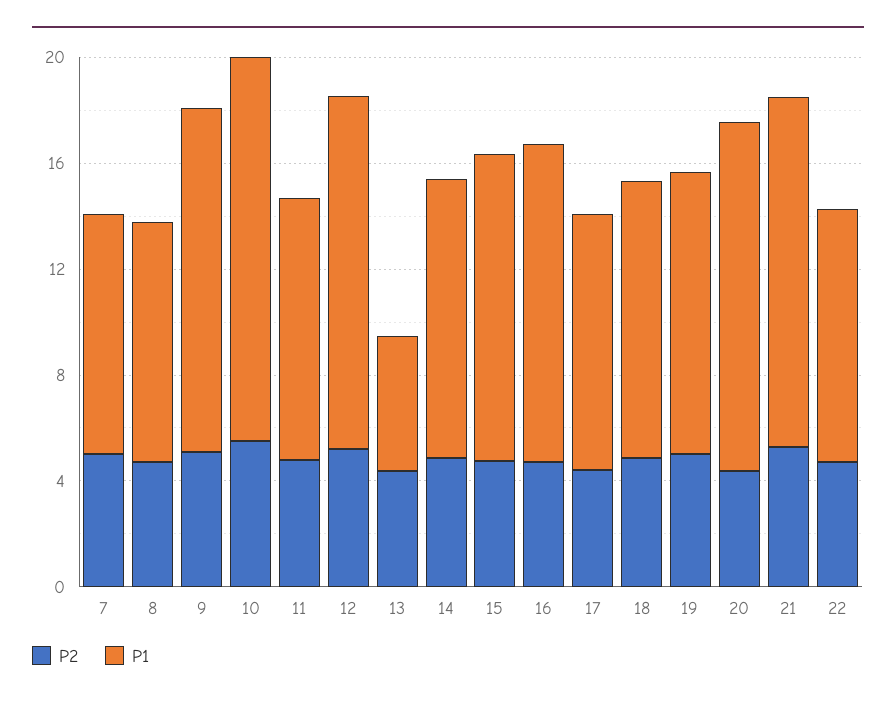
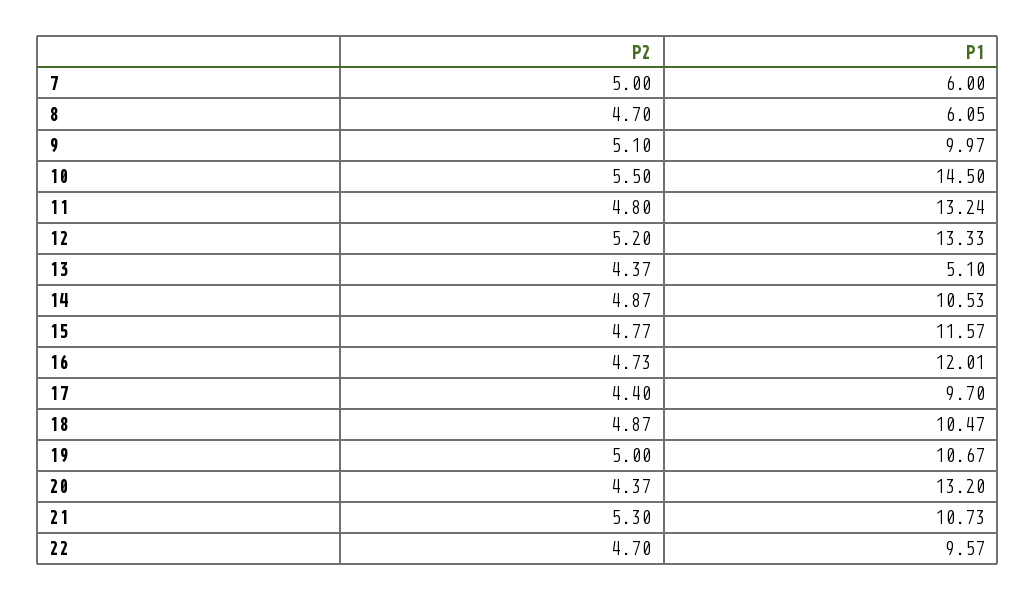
P1, 7: 9 -> 6
P1, 8: 9 -> 6.05
P1, 9: 13 -> 9.97
P1, 11: 10 -> 13.24
P1, 21: 13 -> 10.73

